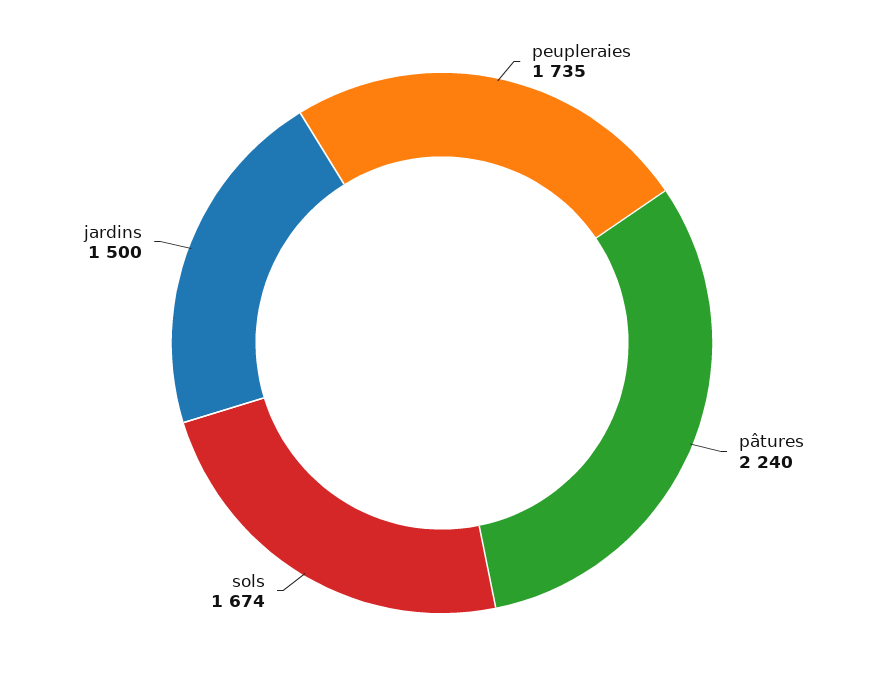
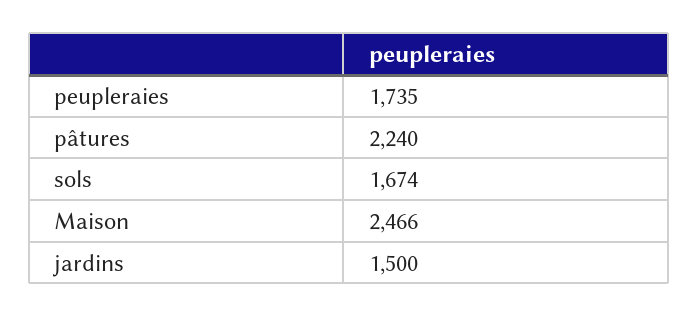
Maison: none -> 2466

